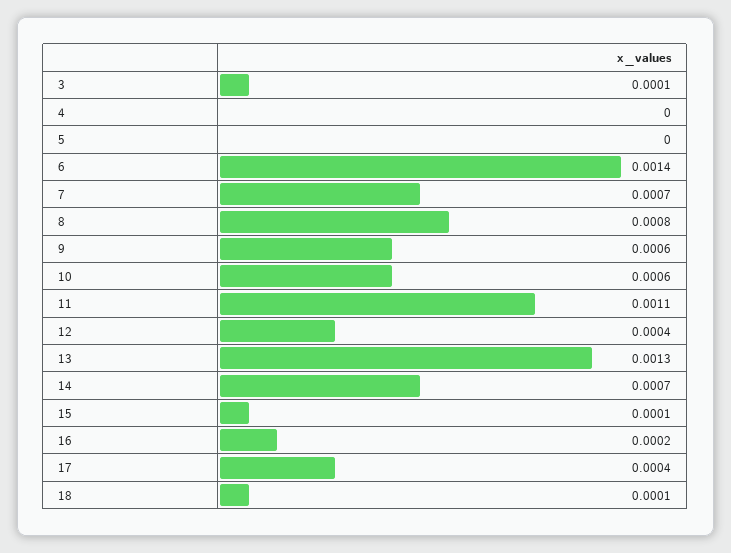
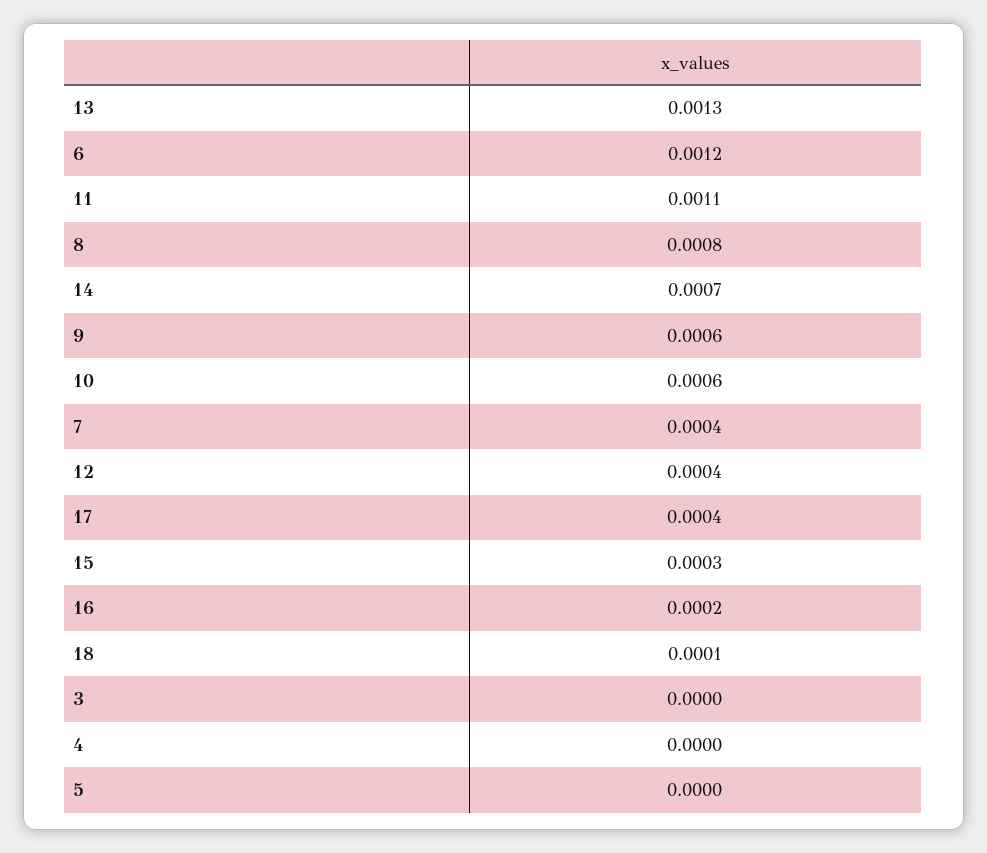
3: 0.0001 -> 0
6: 0.0014 -> 0.0012
7: 0.0007 -> 0.0004
15: 0.0001 -> 0.0003

